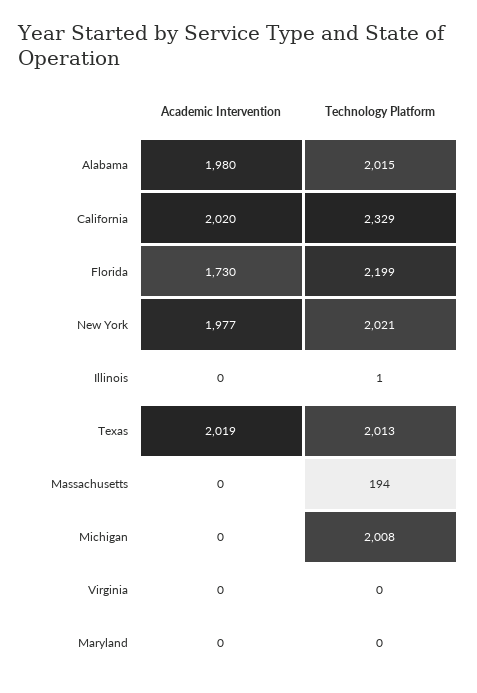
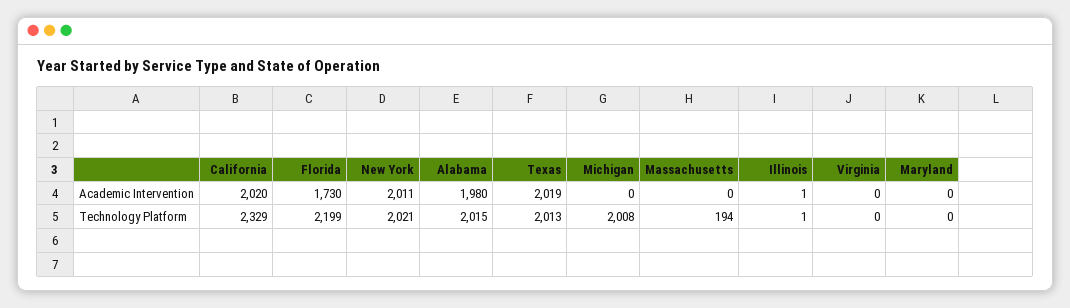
Academic Intervention, New York: 1977 -> 2011
Academic Intervention, Illinois: 0 -> 1

